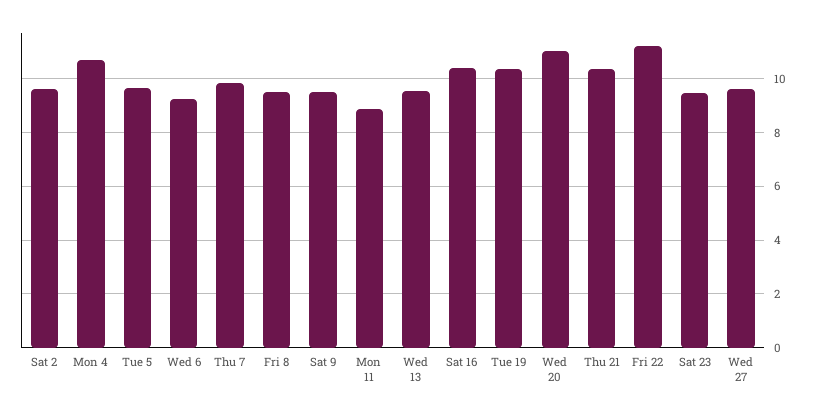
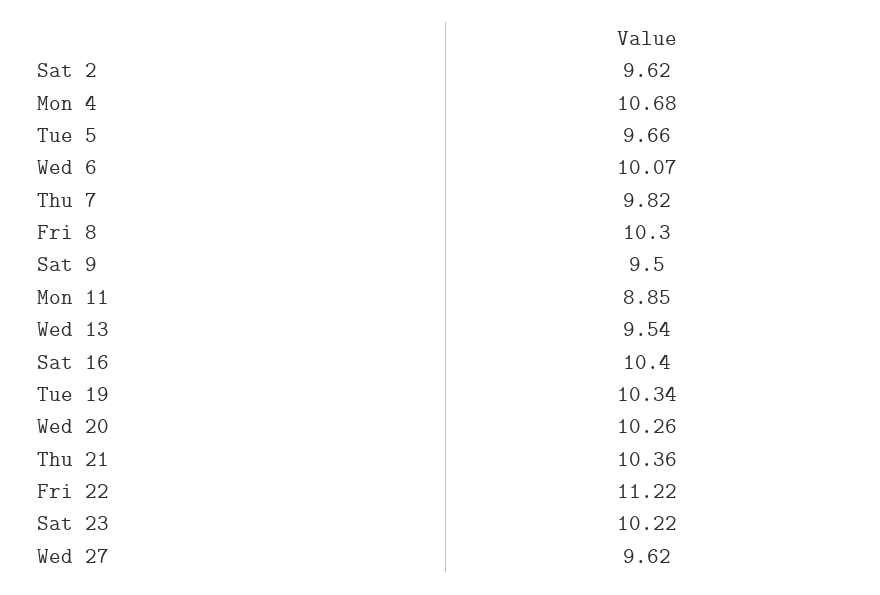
Wed 6: 9.25 -> 10.07
Fri 8: 9.5 -> 10.3
Wed 20: 11 -> 10.26
Sat 23: 9.5 -> 10.22

